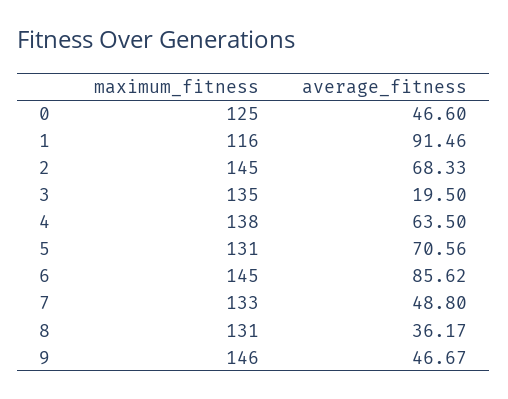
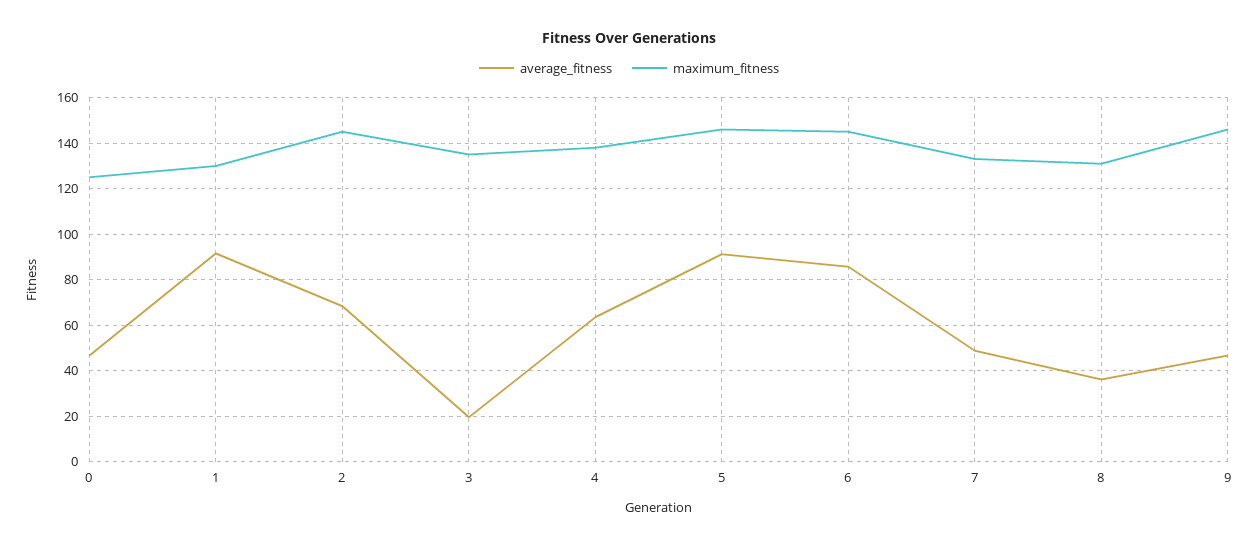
maximum_fitness, 1: 116 -> 130
maximum_fitness, 5: 131 -> 145
average_fitness, 5: 70.56 -> 90

